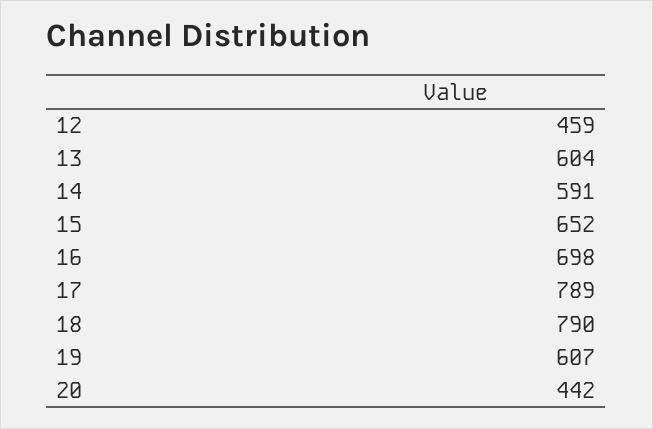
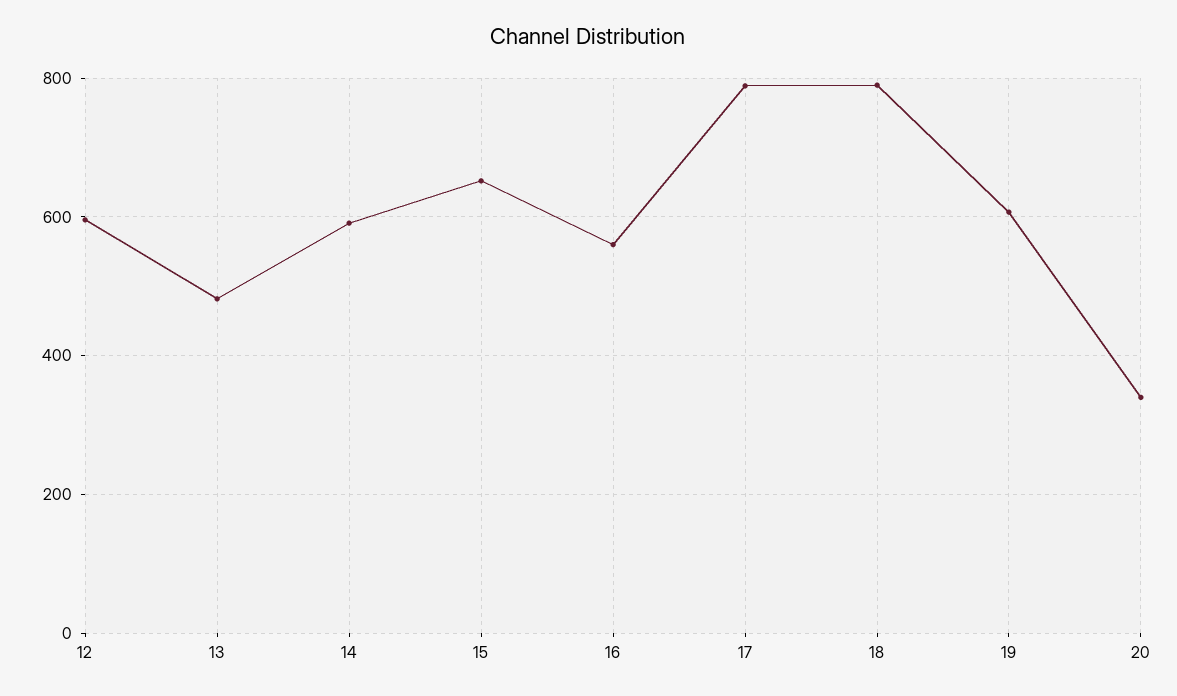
12: 459 -> 600
13: 604 -> 480
16: 698 -> 560
20: 442 -> 340

